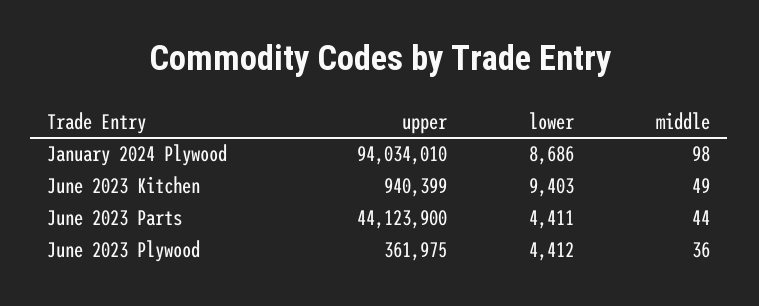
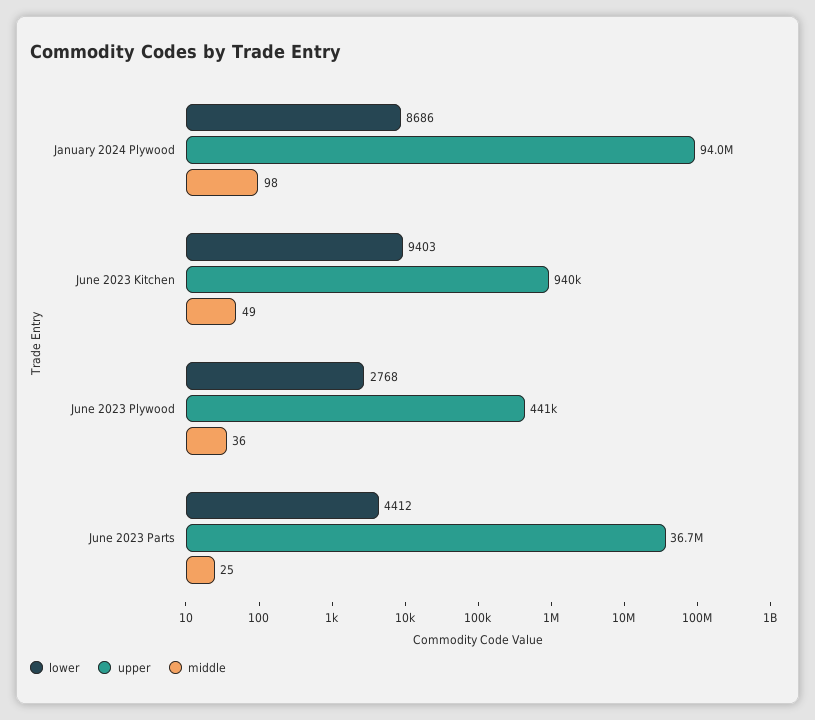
upper, June 2023 Parts: 44123900 -> 36700000
lower, June 2023 Parts: 4411 -> 4412
middle, June 2023 Parts: 44 -> 25
upper, June 2023 Plywood: 361975 -> 441000
lower, June 2023 Plywood: 4412 -> 2768

